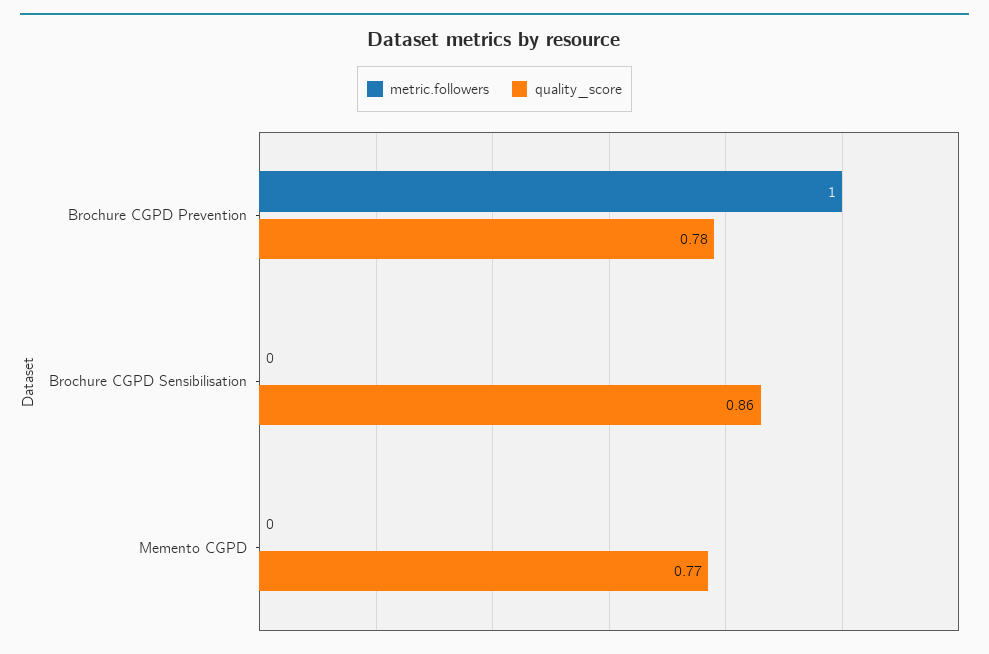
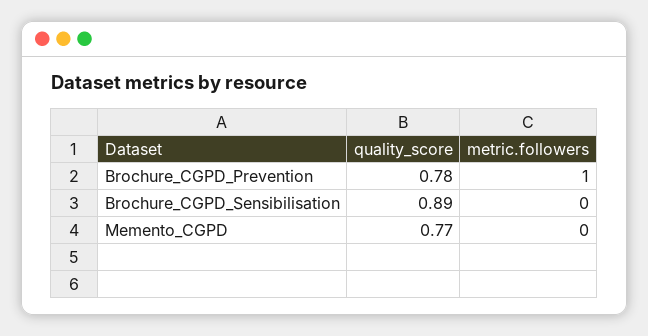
quality_score, Brochure CGPD Sensibilisation: 0.86 -> 0.89

